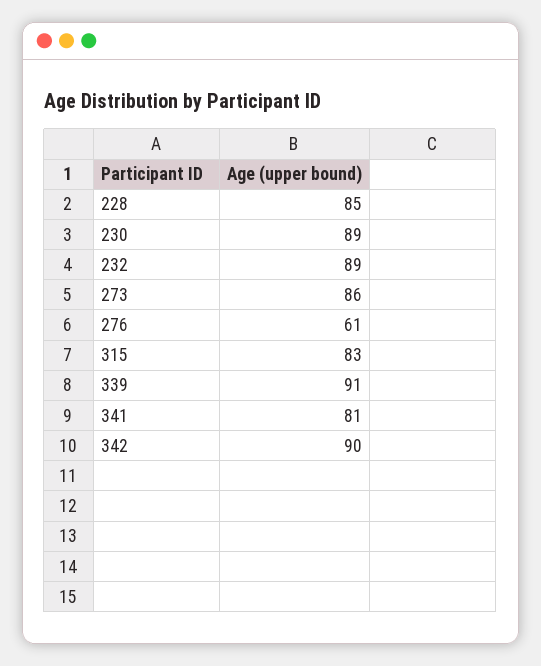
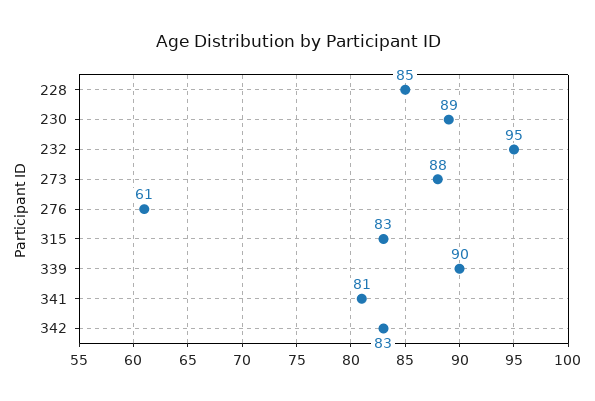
232: 89 -> 95
273: 86 -> 88
339: 91 -> 90
342: 90 -> 83

